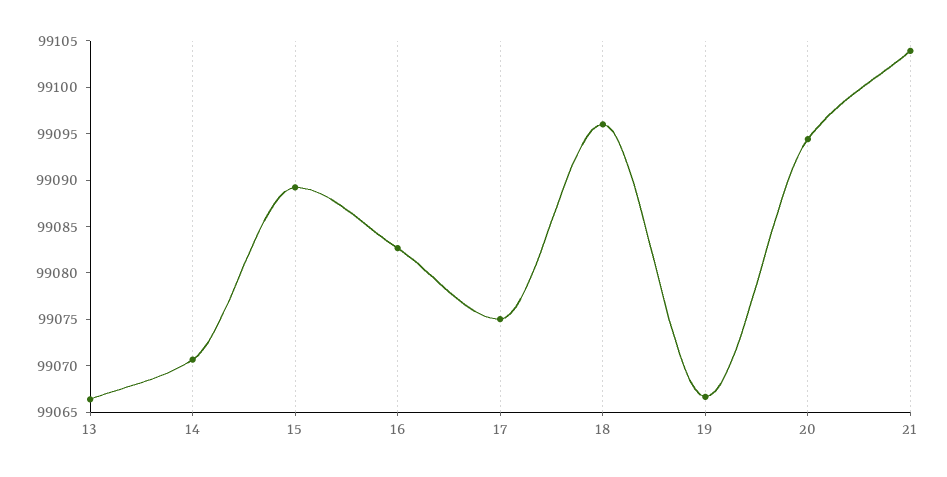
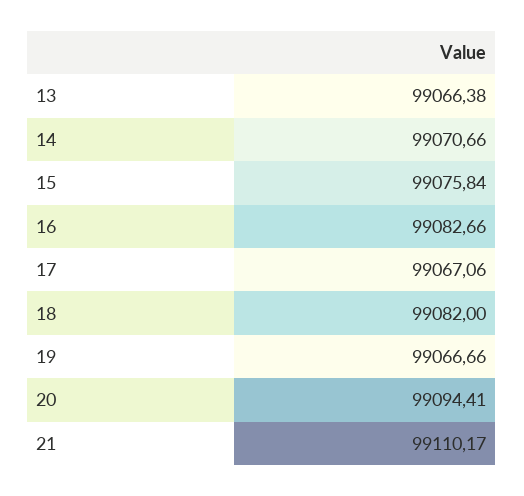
15: 99089 -> 99075.84
17: 99075 -> 99067.06
18: 99096 -> 99082
21: 99104 -> 99110.17

